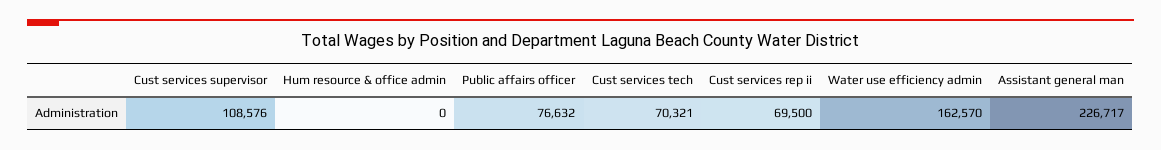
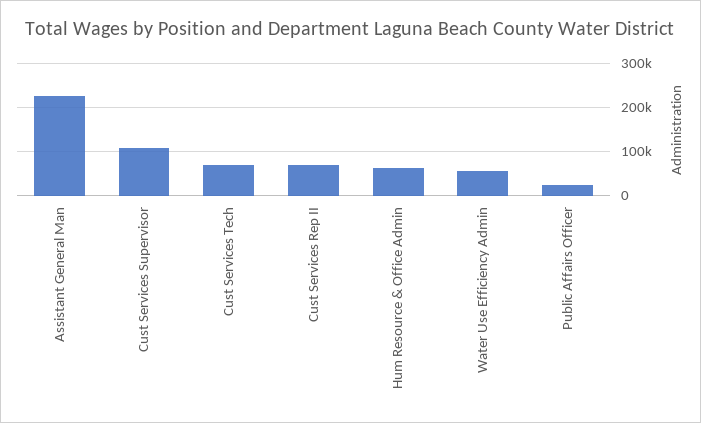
Hum resource & office admin: 0 -> 60000
Public affairs officer: 76632 -> 20000
Water use efficiency admin: 162570 -> 60000

